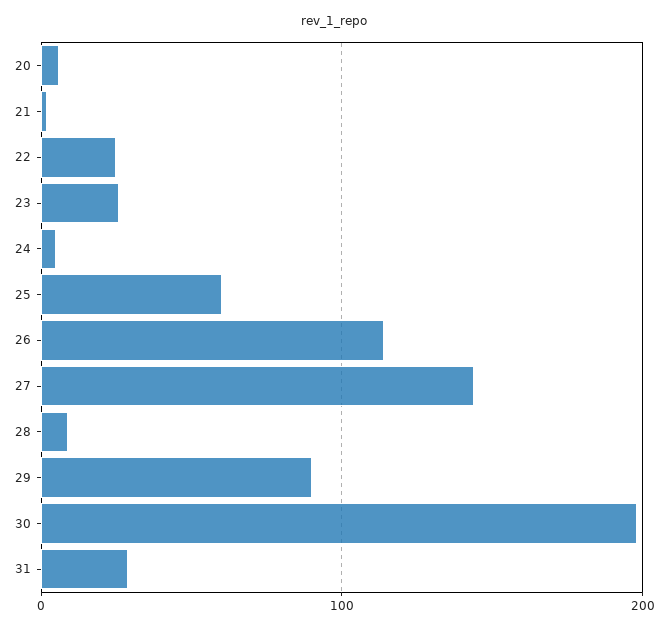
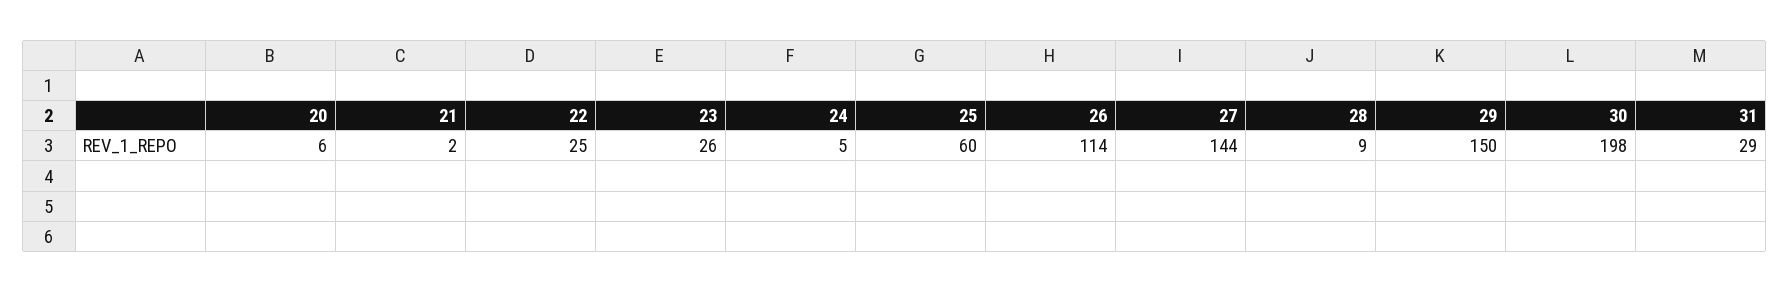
29: 90 -> 150

